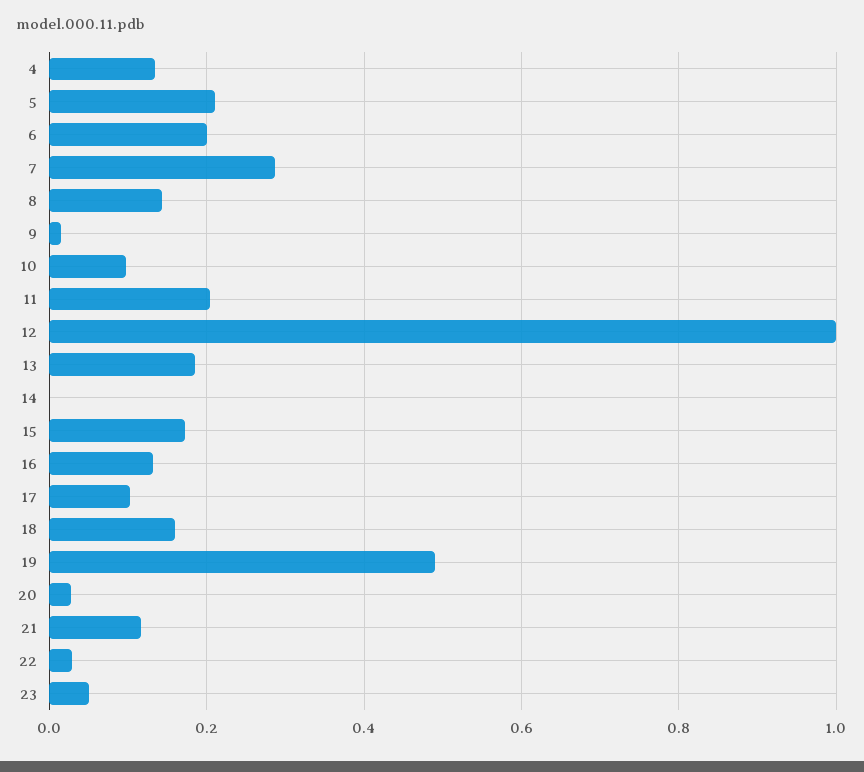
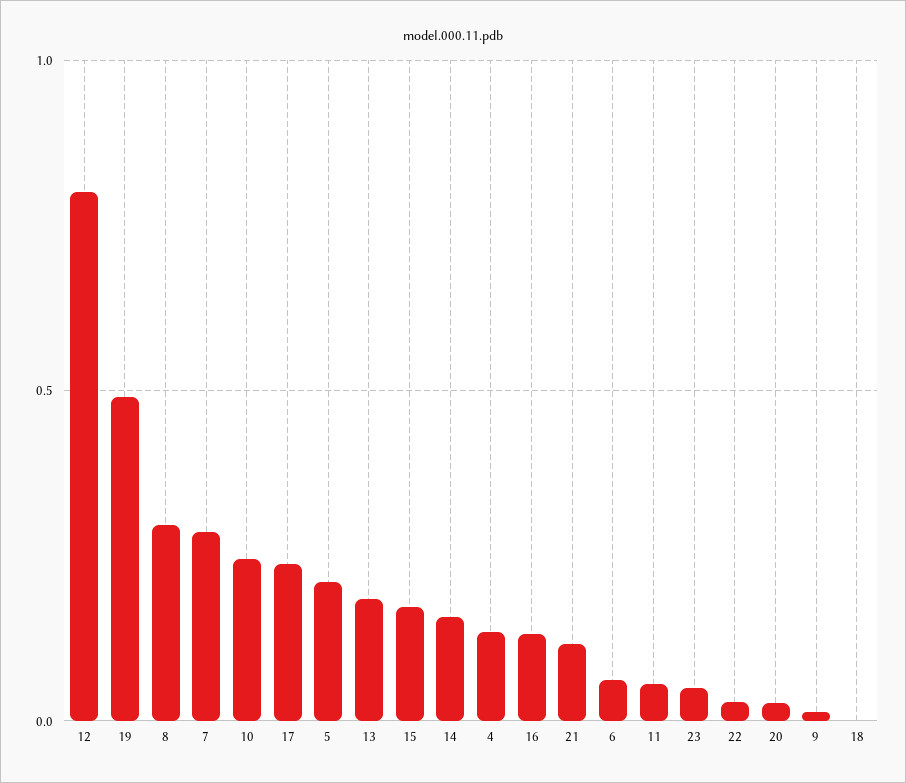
6: 0.2 -> 0.05
8: 0.14 -> 0.3
10: 0.1 -> 0.25
11: 0.2 -> 0.05
12: 1 -> 0.8
14: 0 -> 0.15
17: 0.1 -> 0.25
18: 0.16 -> 0

